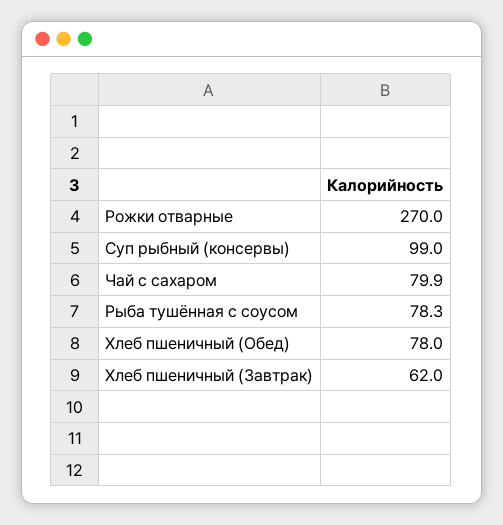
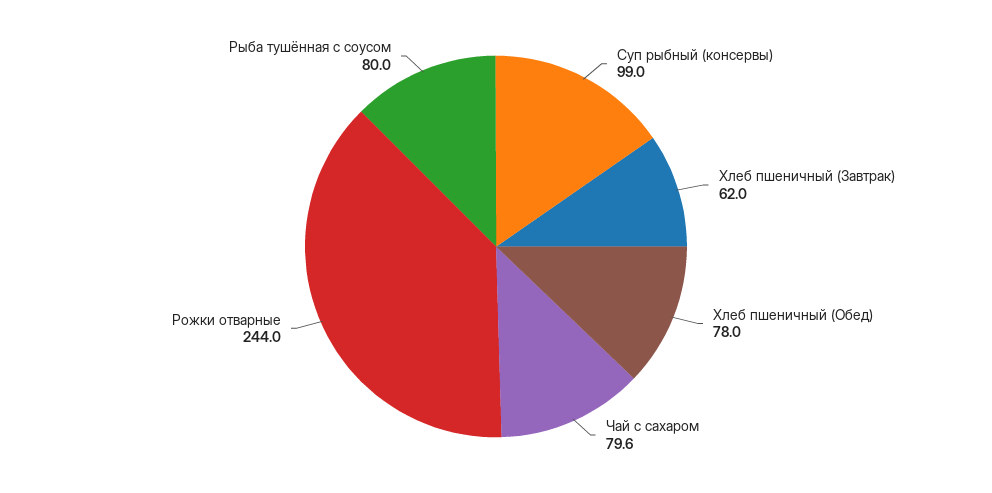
Рожки отварные: 270 -> 244
Чай с сахаром: 79.9 -> 79.6
Рыба тушённая с соусом: 78.3 -> 80

